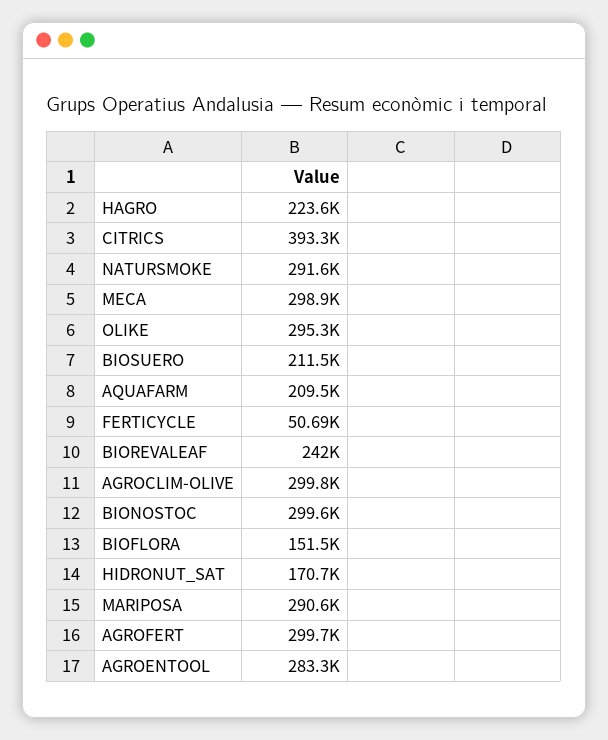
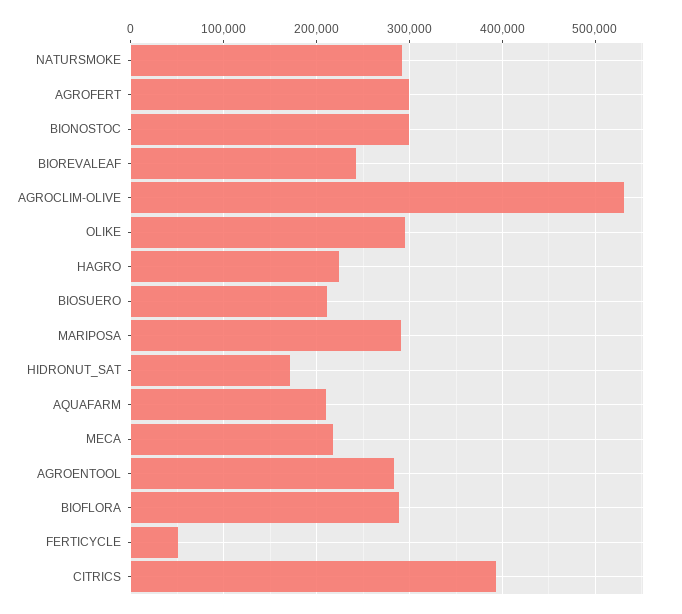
MECA: 298900 -> 220000
AGROCLIM-OLIVE: 299800 -> 530000
BIOFLORA: 151500 -> 290000

